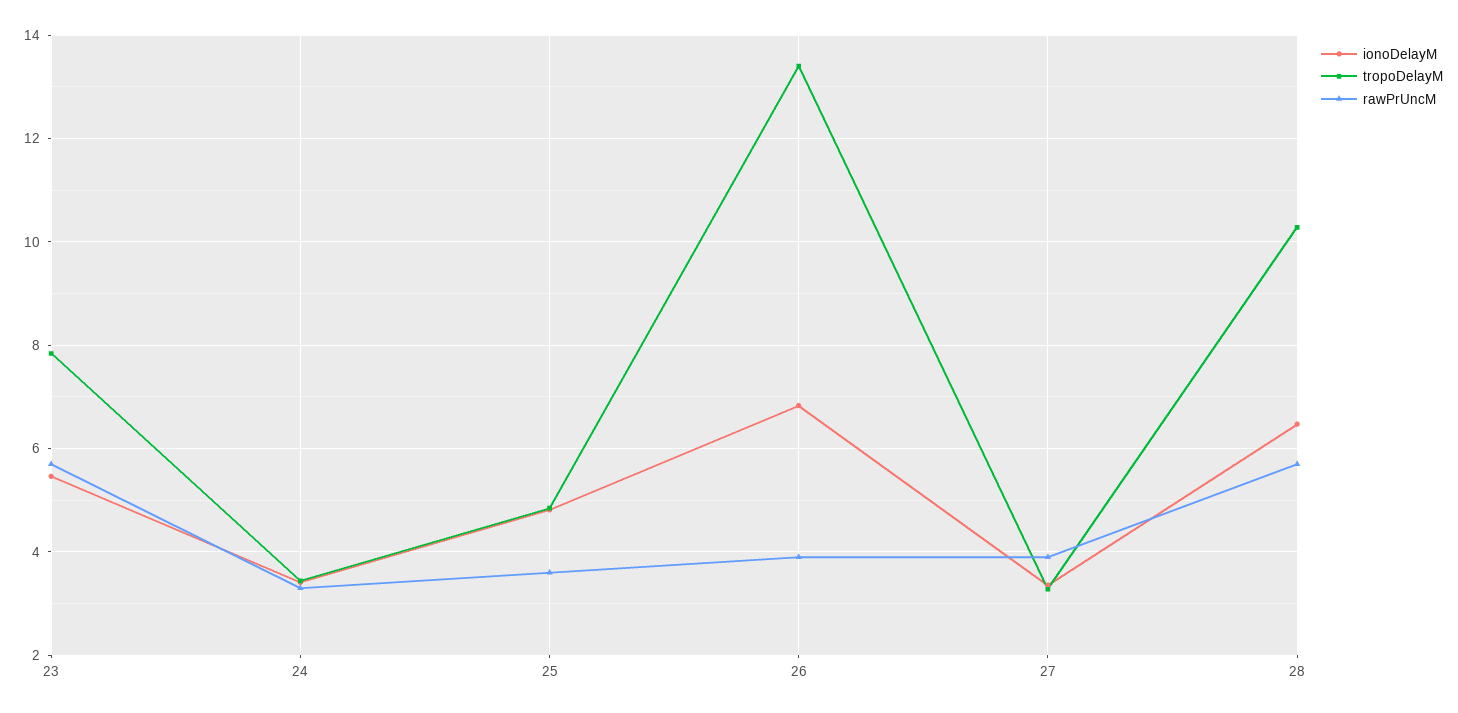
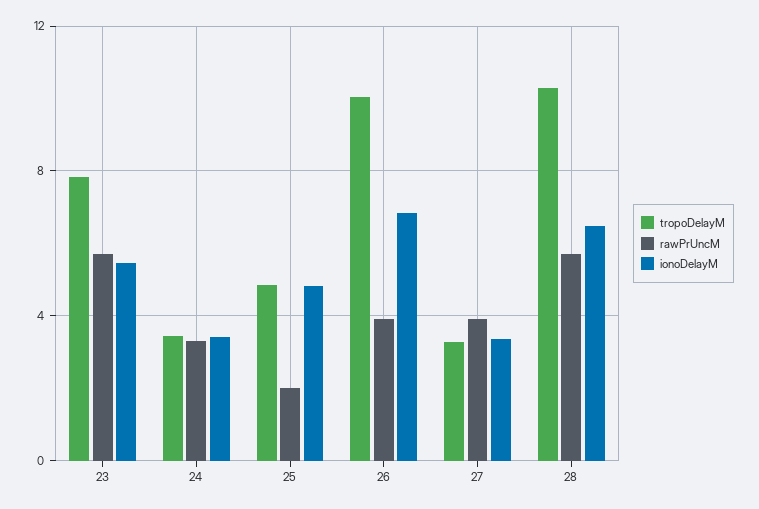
rawPrUncM, 25: 3.6 -> 2
tropoDelayM, 26: 13.4 -> 10

